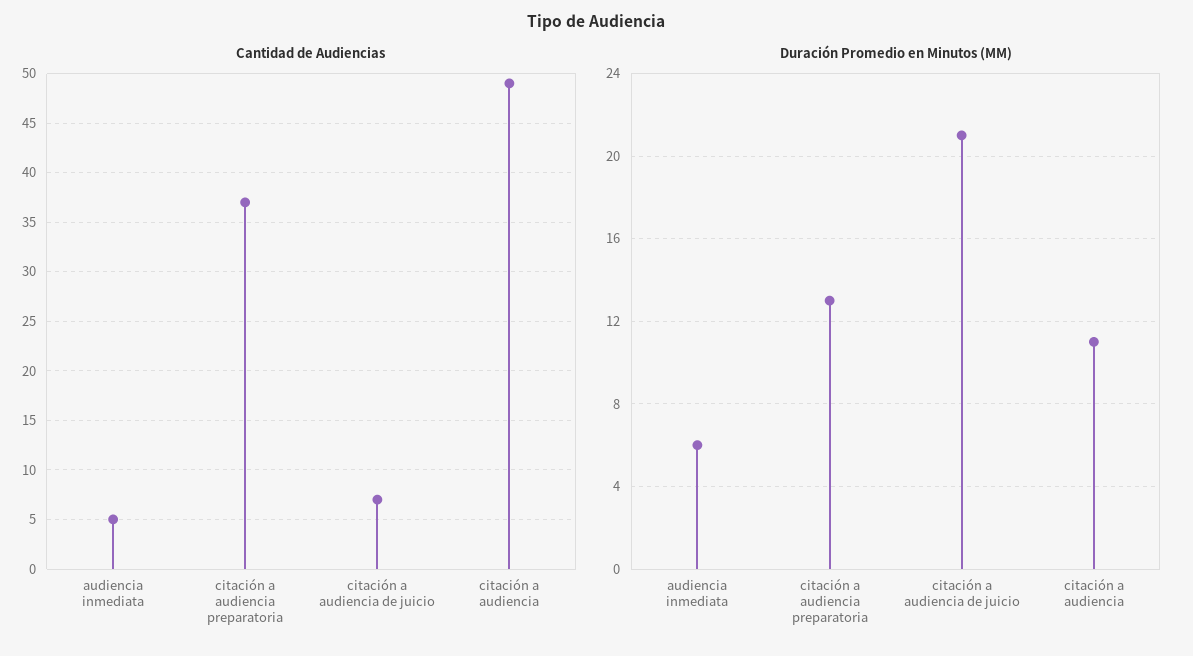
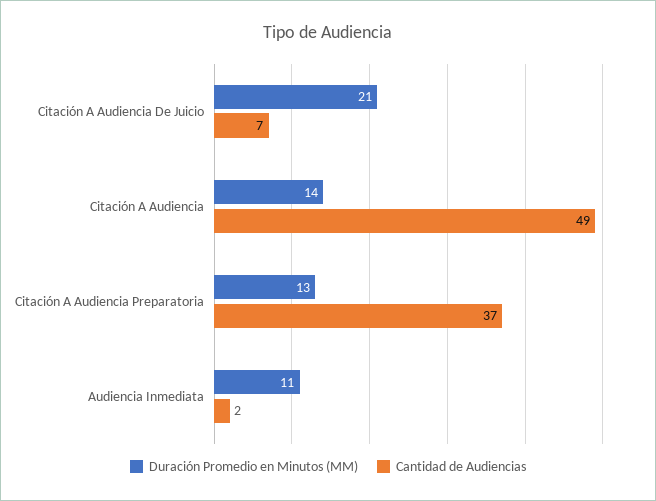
Cantidad de Audiencias, audiencia inmediata: 5 -> 2
Duración Promedio en Minutos (MM), audiencia inmediata: 6 -> 11
Duración Promedio en Minutos (MM), citación a audiencia: 11 -> 14

